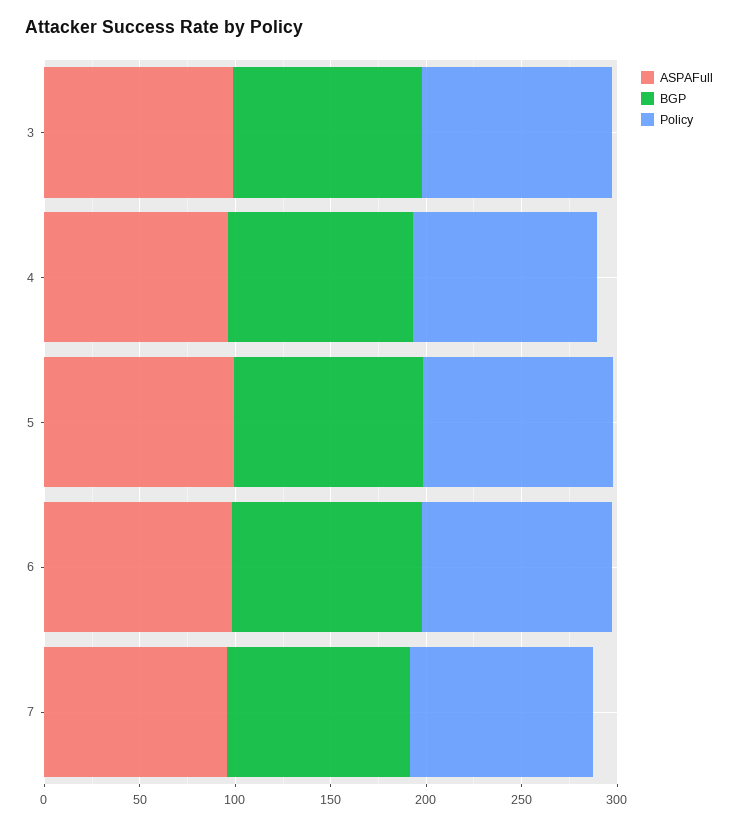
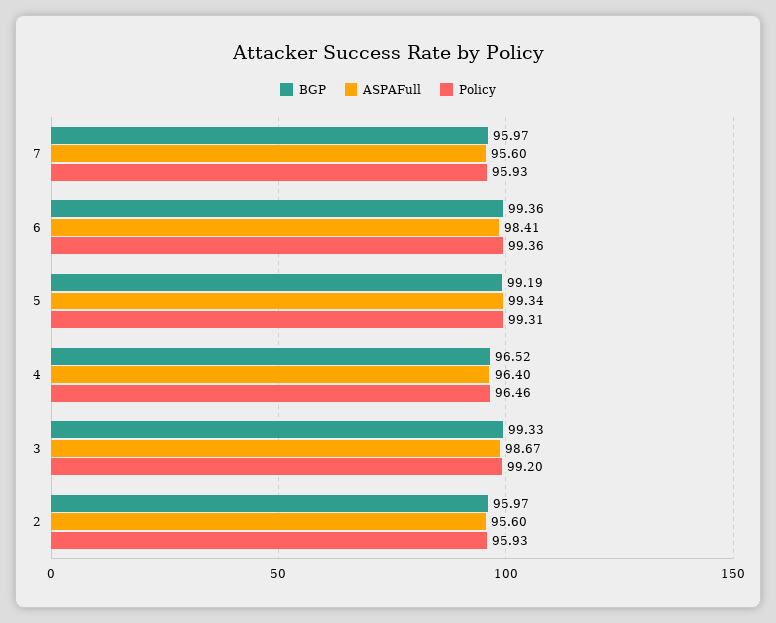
BGP, 2: none -> 95.97
ASPAFull, 2: none -> 95.6
Policy, 2: none -> 95.93

